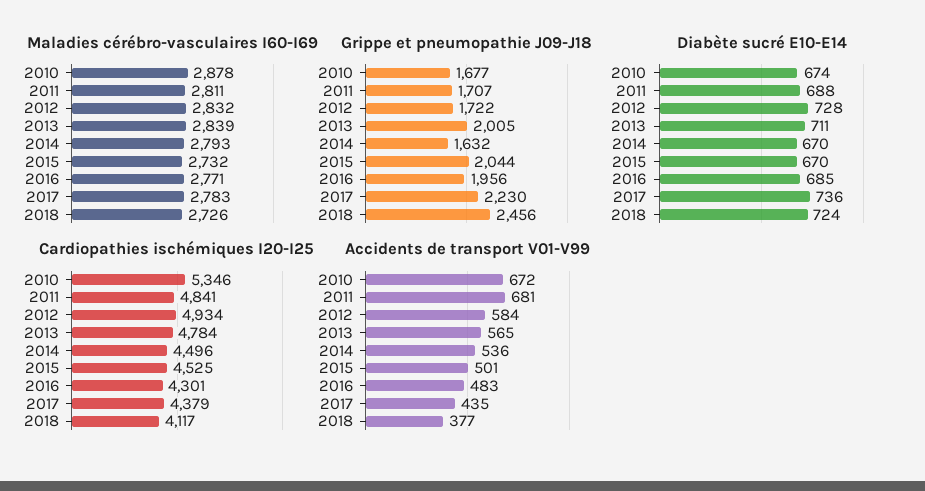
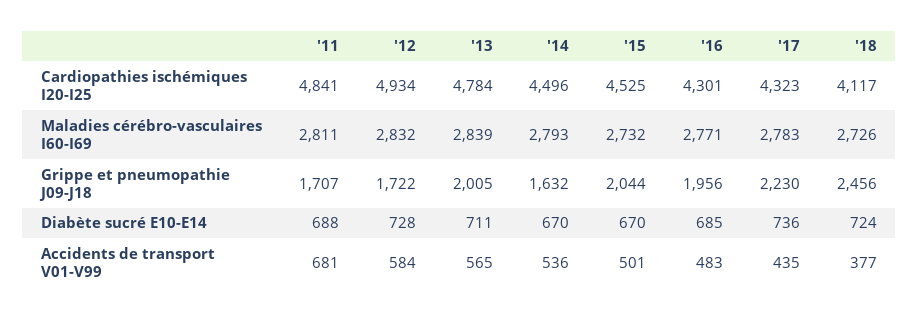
Maladies cérébro-vasculaires I60-I69, 2010: 2878 -> none
Grippe et pneumopathie J09-J18, 2010: 1677 -> none
Diabète sucré E10-E14, 2010: 674 -> none
Cardiopathies ischémiques I20-I25, 2010: 5346 -> none
Cardiopathies ischémiques I20-I25, 2017: 4379 -> 4323
Accidents de transport V01-V99, 2010: 672 -> none

